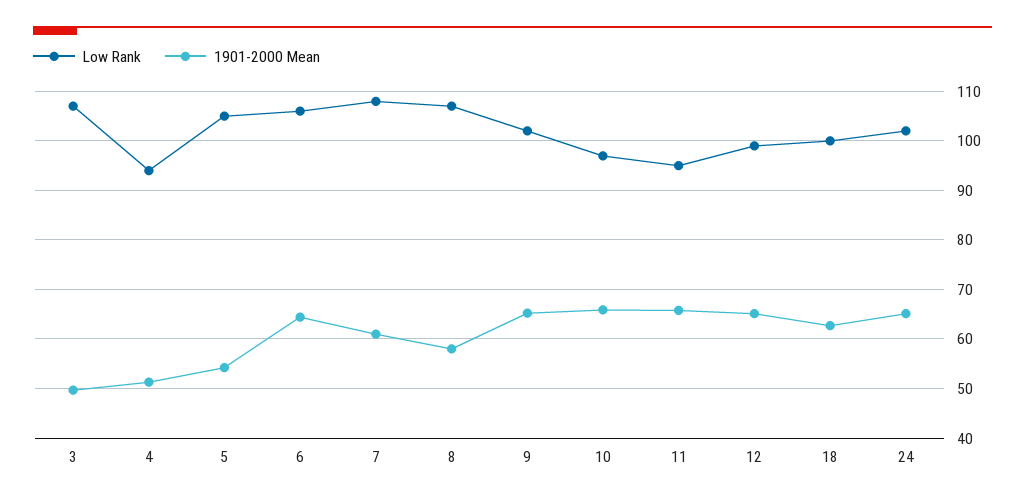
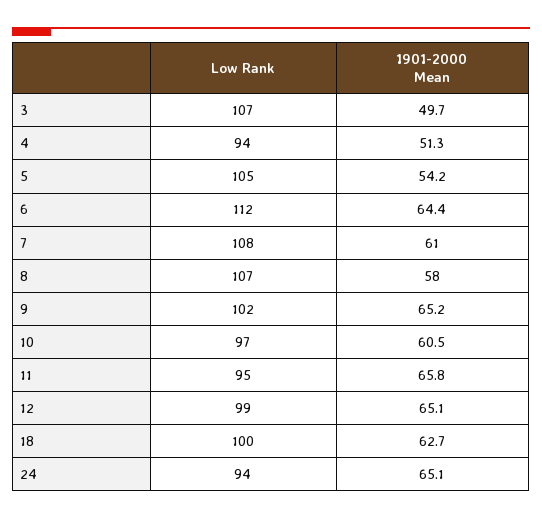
Low Rank, 6: 106 -> 112
1901-2000 Mean, 10: 66 -> 60.5
Low Rank, 24: 102 -> 94

